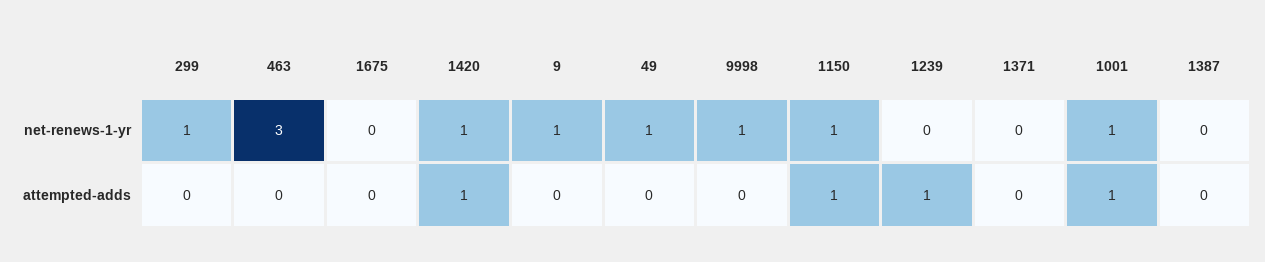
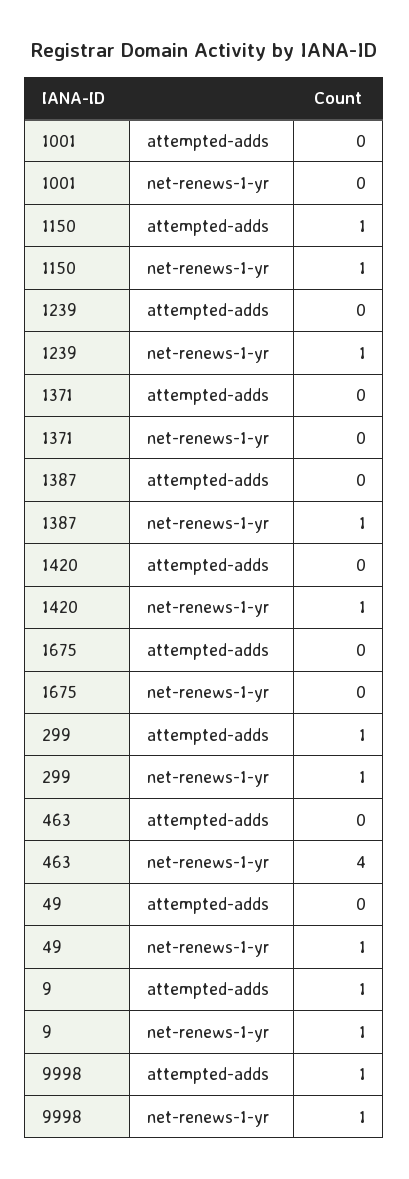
463, net-renews-1-yr: 3 -> 4
1239, net-renews-1-yr: 0 -> 1
1001, net-renews-1-yr: 1 -> 0
1387, net-renews-1-yr: 0 -> 1
299, attempted-adds: 0 -> 1
1420, attempted-adds: 1 -> 0
9, attempted-adds: 0 -> 1
9998, attempted-adds: 0 -> 1
1239, attempted-adds: 1 -> 0
1001, attempted-adds: 1 -> 0

